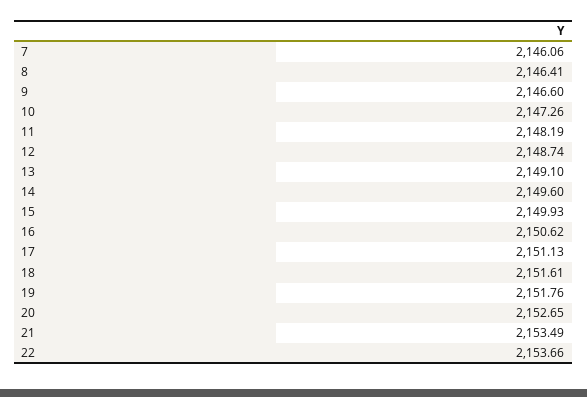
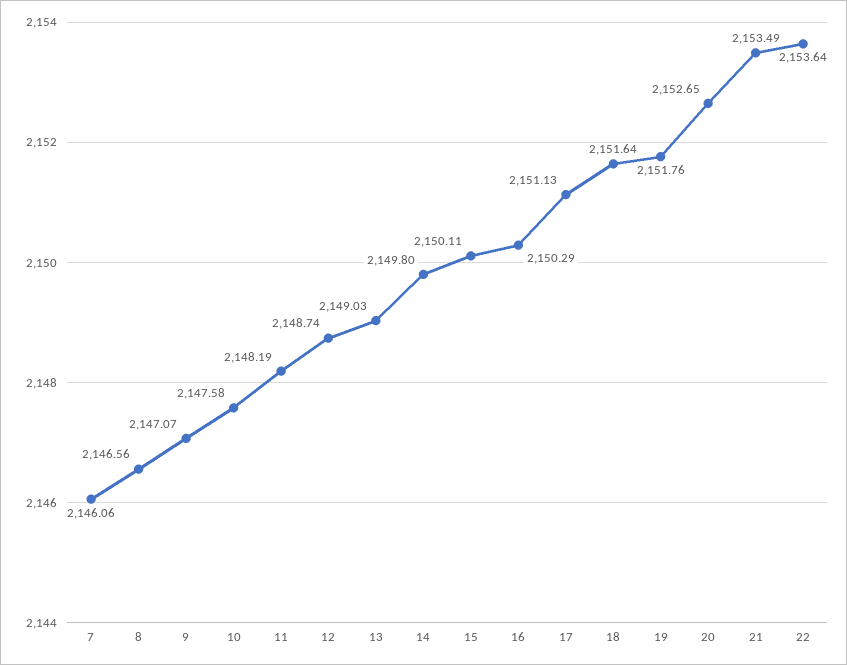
8: 2146.41 -> 2146.56
9: 2146.6 -> 2147.07
10: 2147.26 -> 2147.58
13: 2149.1 -> 2149.03
14: 2149.6 -> 2149.8
15: 2149.93 -> 2150.11
16: 2150.62 -> 2150.29
18: 2151.61 -> 2151.64
22: 2153.66 -> 2153.64

